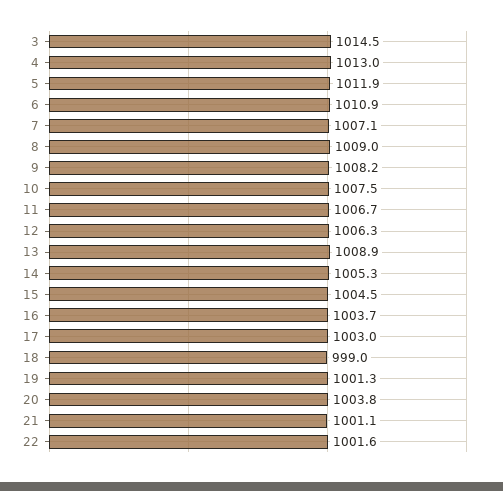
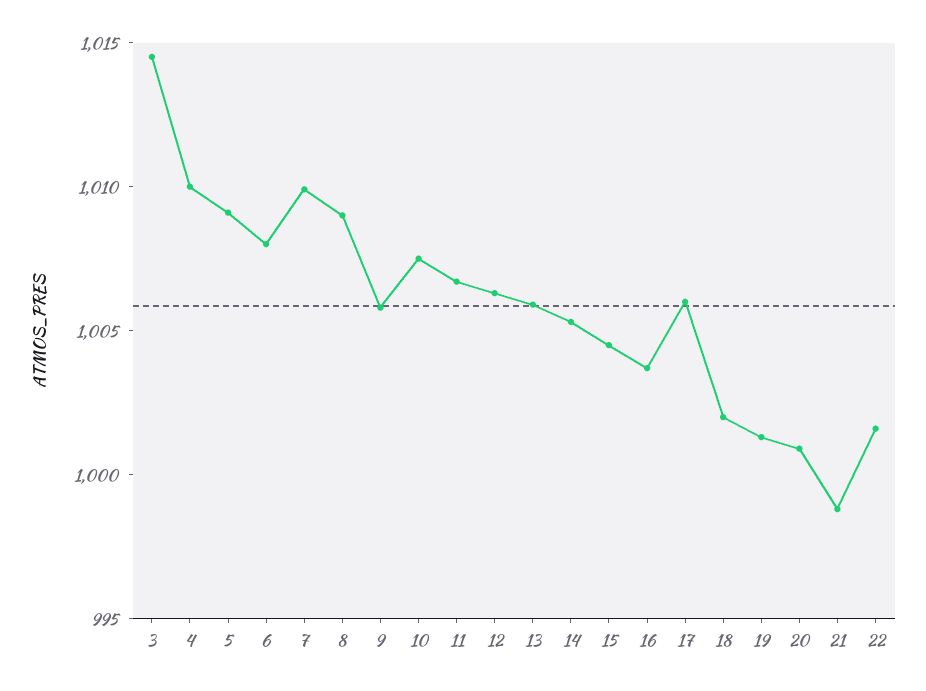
4: 1013 -> 1010
5: 1011.9 -> 1009
6: 1010.9 -> 1008
7: 1007.1 -> 1010
9: 1008.2 -> 1006
13: 1008.9 -> 1006
17: 1003 -> 1006
18: 999 -> 1002
20: 1003.8 -> 1001
21: 1001.1 -> 999

